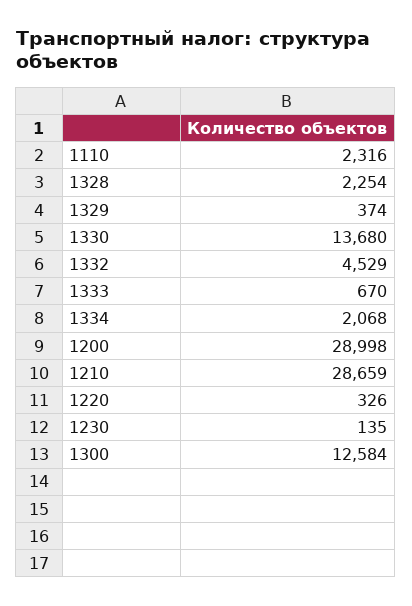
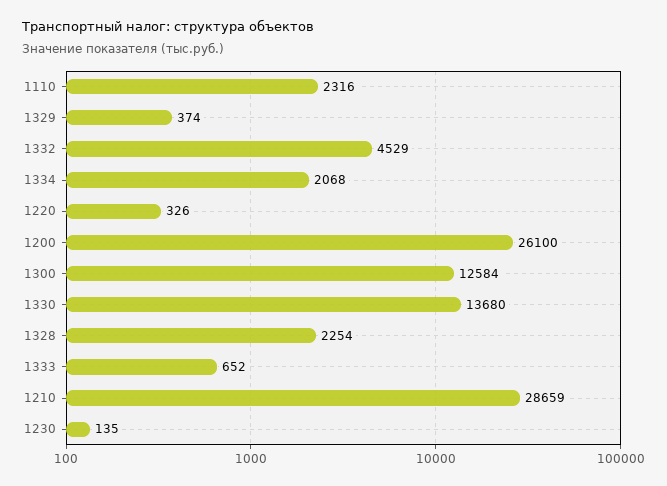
1333: 670 -> 652
1200: 28998 -> 26100

